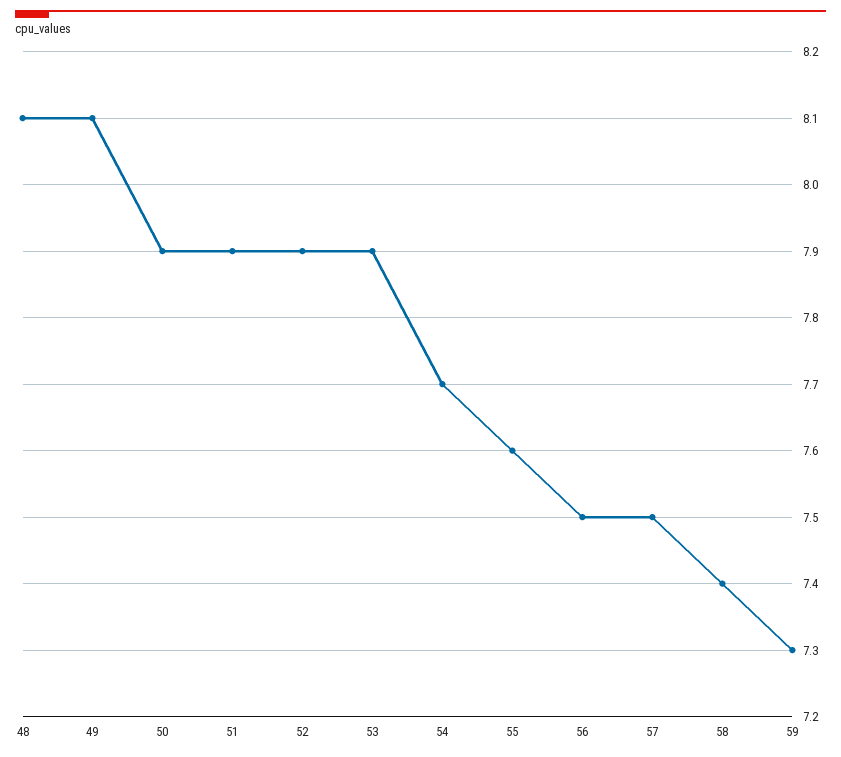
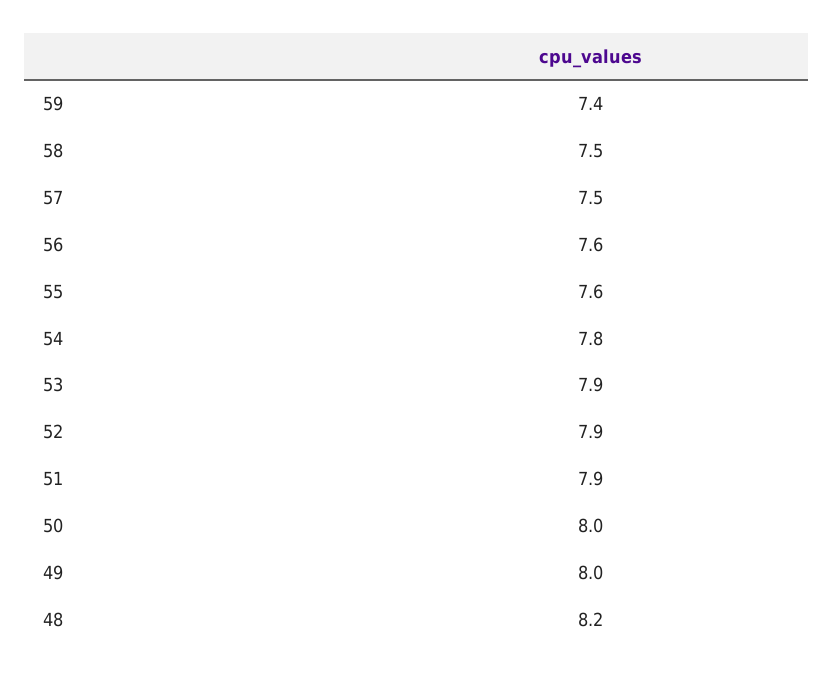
48: 8.1 -> 8.2
49: 8.1 -> 8
50: 7.9 -> 8
54: 7.7 -> 7.8
56: 7.5 -> 7.6
58: 7.4 -> 7.5
59: 7.3 -> 7.4

